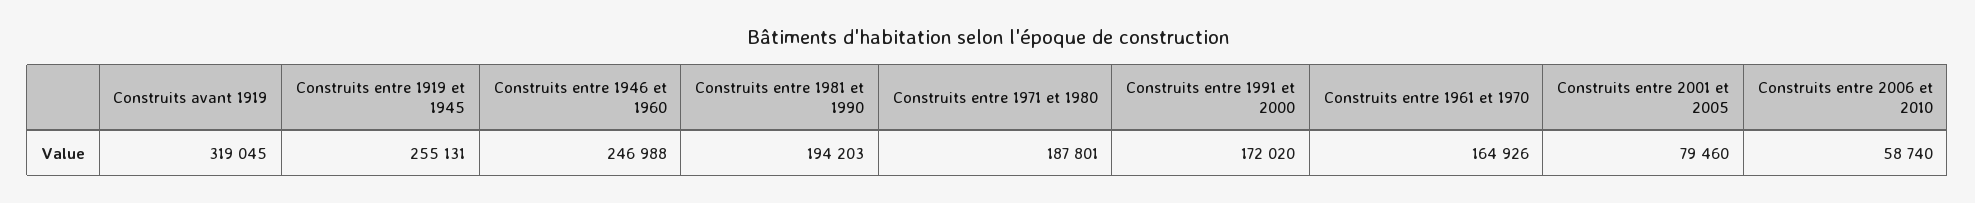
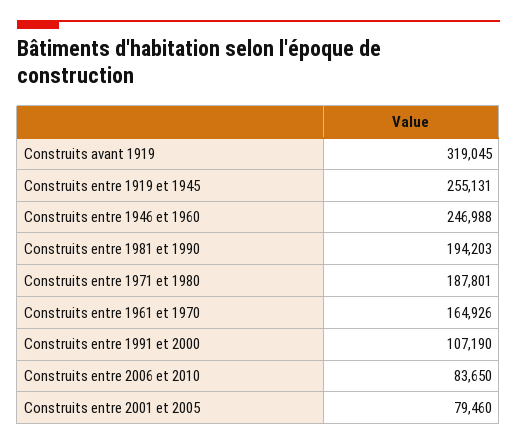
Construits entre 1991 et 2000: 172020 -> 107190
Construits entre 2006 et 2010: 58740 -> 83650

